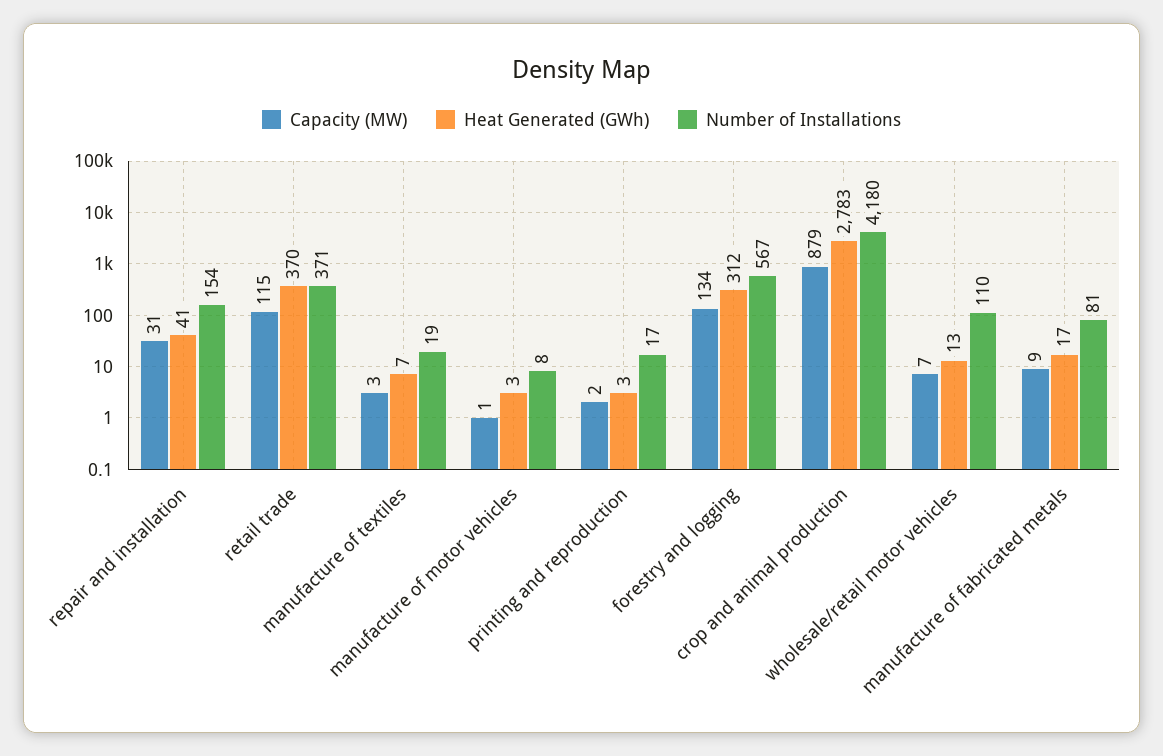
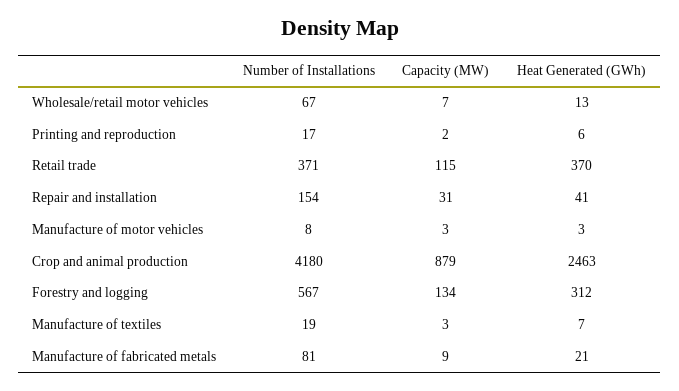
Capacity (MW), manufacture of motor vehicles: 1 -> 3
Heat Generated (GWh), printing and reproduction: 3 -> 6
Heat Generated (GWh), crop and animal production: 2783 -> 2463
Number of Installations, wholesale/retail motor vehicles: 110 -> 67
Heat Generated (GWh), manufacture of fabricated metals: 17 -> 21

